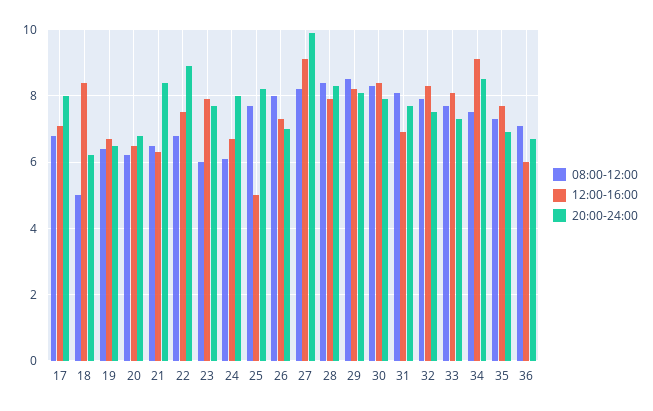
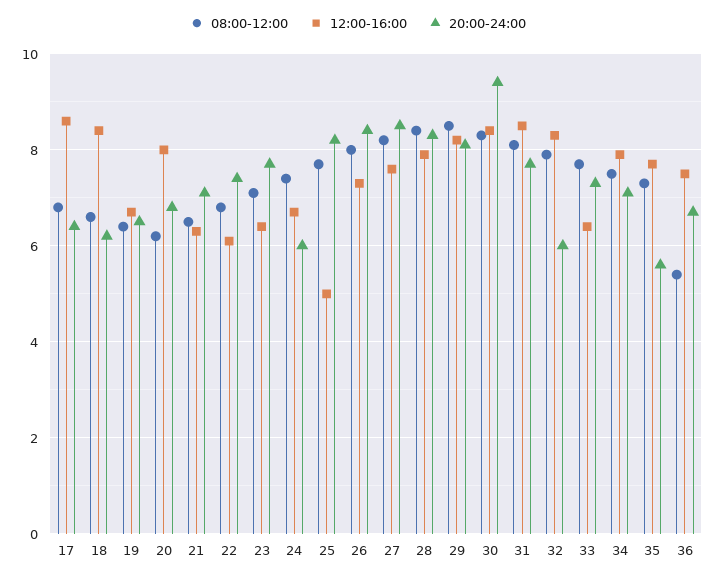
12:00-16:00, 17: 7 -> 8.5
20:00-24:00, 17: 8 -> 6.5
08:00-12:00, 18: 5 -> 6.5
12:00-16:00, 20: 6.5 -> 8
20:00-24:00, 21: 8.5 -> 7
12:00-16:00, 22: 7.5 -> 6
20:00-24:00, 22: 9 -> 7.5
08:00-12:00, 23: 6 -> 7
12:00-16:00, 23: 8 -> 6.5
08:00-12:00, 24: 6 -> 7.5
20:00-24:00, 24: 8 -> 6
20:00-24:00, 26: 7 -> 8.5
12:00-16:00, 27: 9 -> 7.5
20:00-24:00, 27: 10 -> 8.5
20:00-24:00, 30: 8 -> 9.5
12:00-16:00, 31: 7 -> 8.5
20:00-24:00, 32: 7.5 -> 6
12:00-16:00, 33: 8 -> 6.5
12:00-16:00, 34: 9 -> 8
20:00-24:00, 34: 8.5 -> 7
20:00-24:00, 35: 7 -> 5.5
08:00-12:00, 36: 7 -> 5.5
12:00-16:00, 36: 6 -> 7.5

